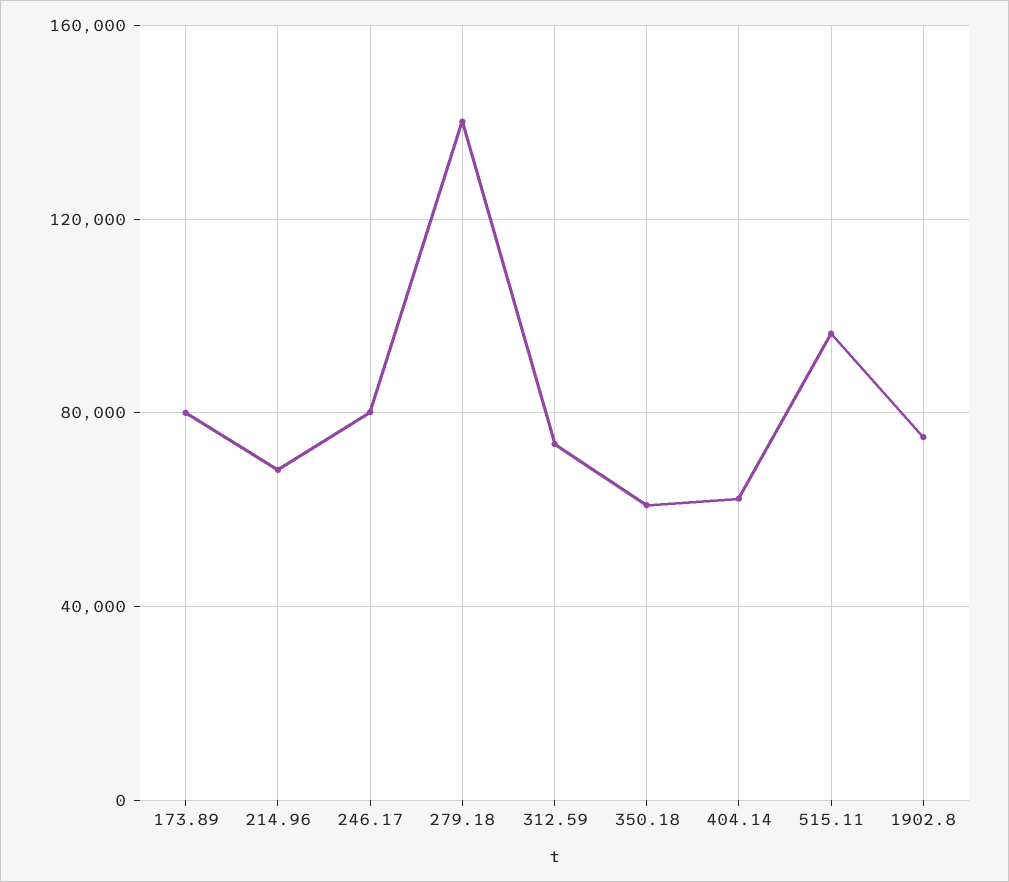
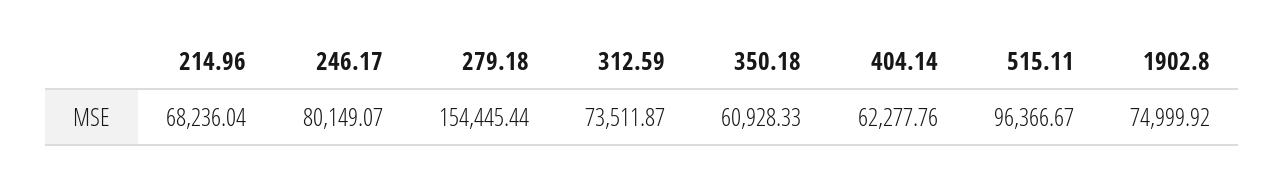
173.89: 80000 -> none
279.18: 140000 -> 154445.44

